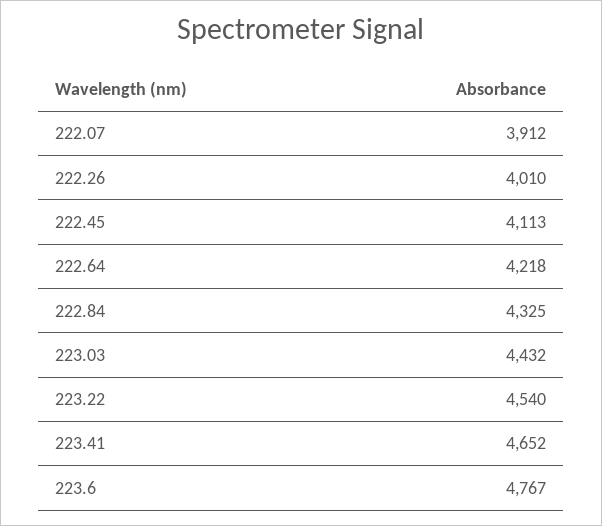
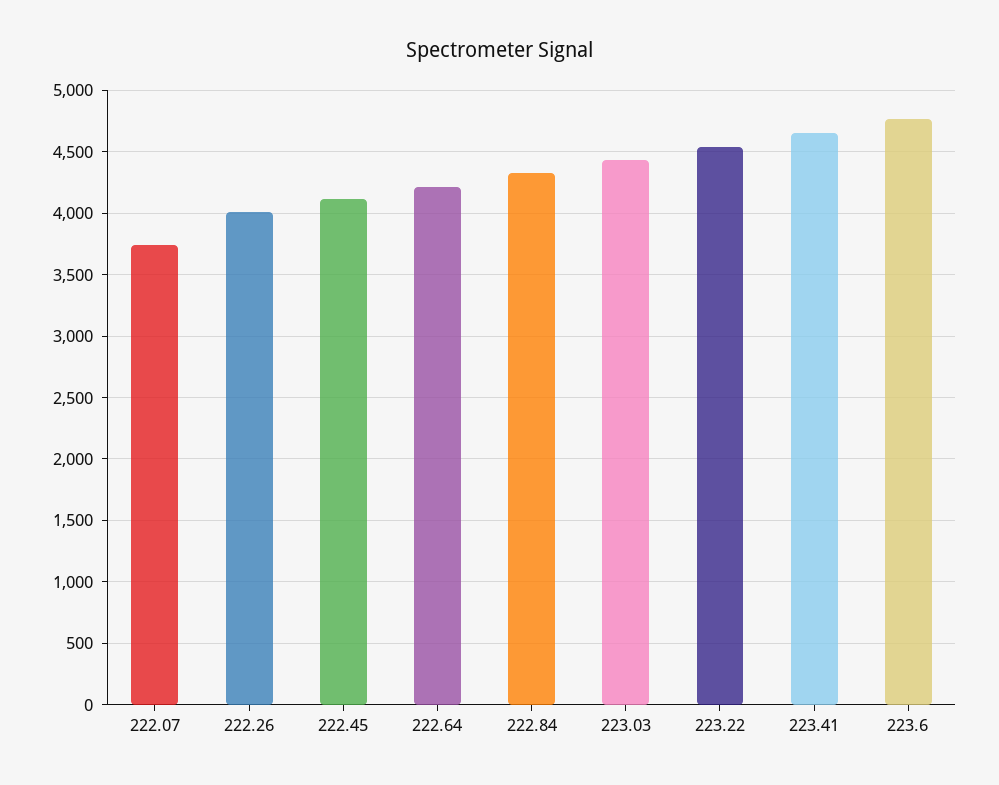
222.07: 3912 -> 3750

